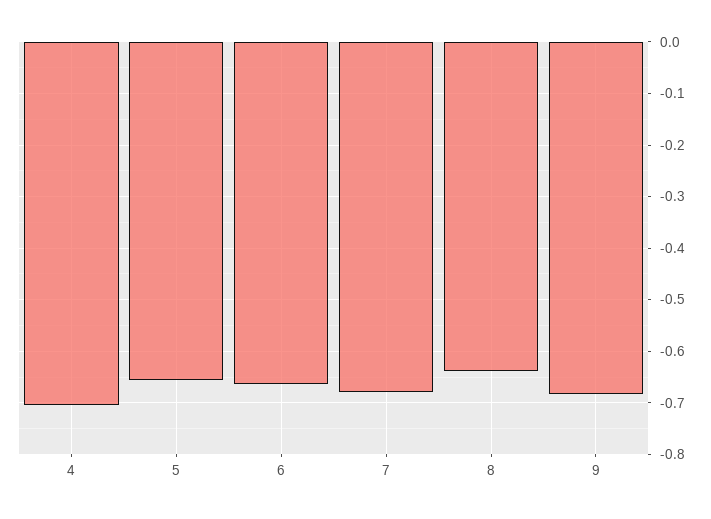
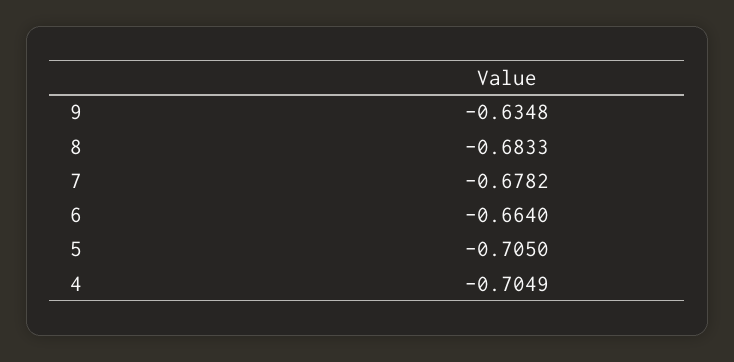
5: -0.66 -> -0.705
8: -0.64 -> -0.6833
9: -0.68 -> -0.6348

